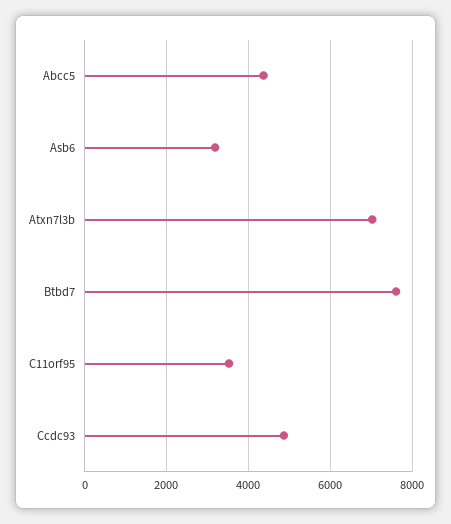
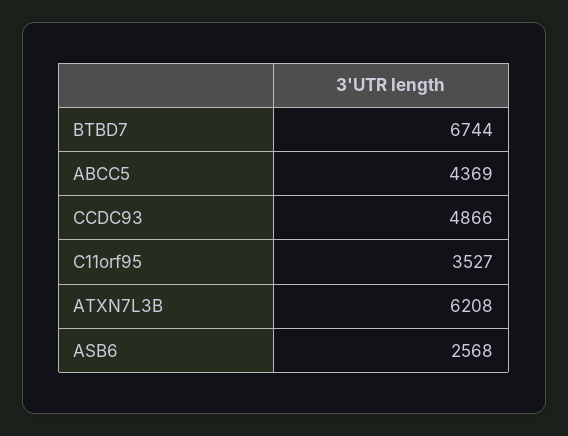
Asb6: 3200 -> 2568
Atxn7l3b: 7000 -> 6208
Btbd7: 7600 -> 6744

